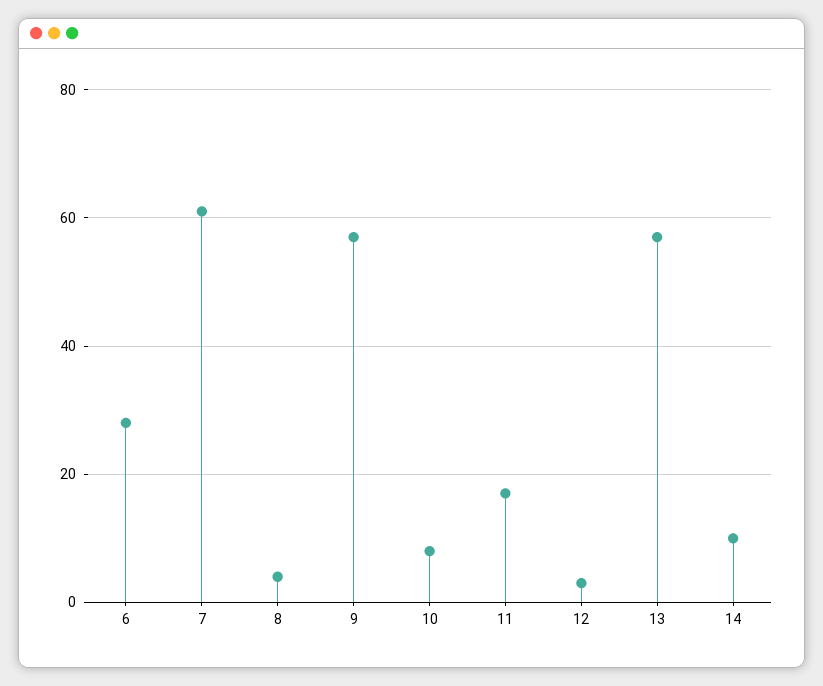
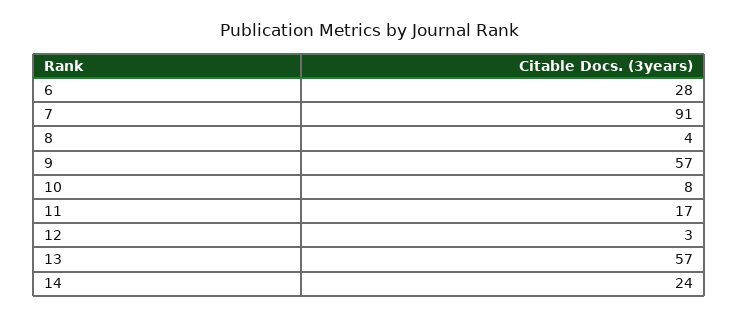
7: 60 -> 91
14: 10 -> 24

